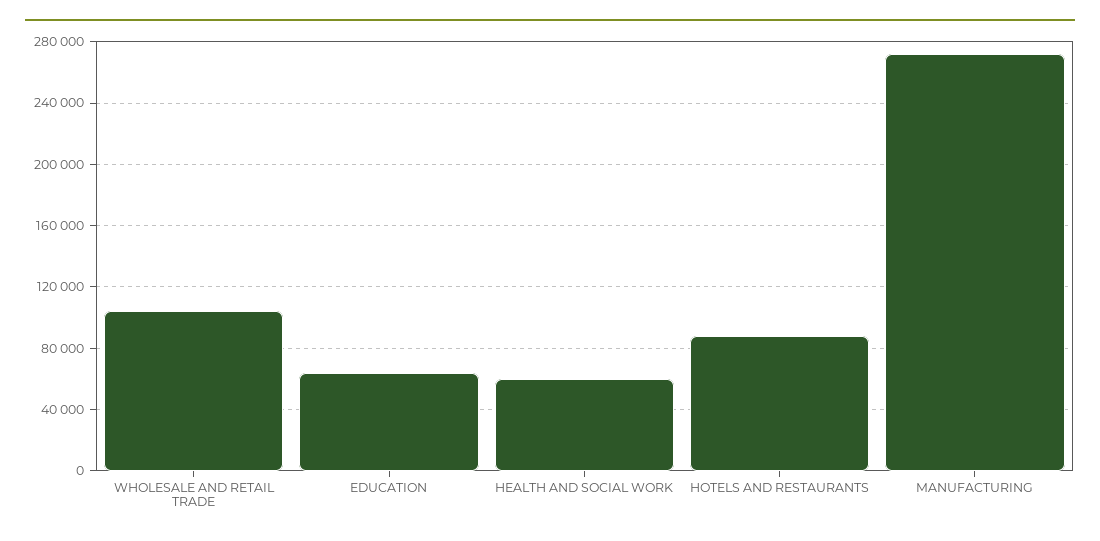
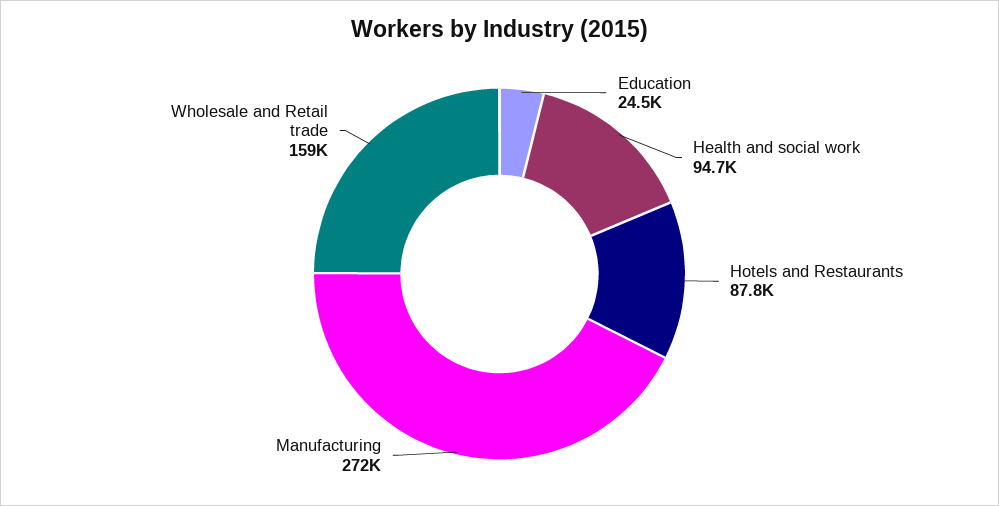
WHOLESALE AND RETAIL TRADE: 105000 -> 159000
EDUCATION: 65000 -> 24500
HEALTH AND SOCIAL WORK: 60000 -> 94700

